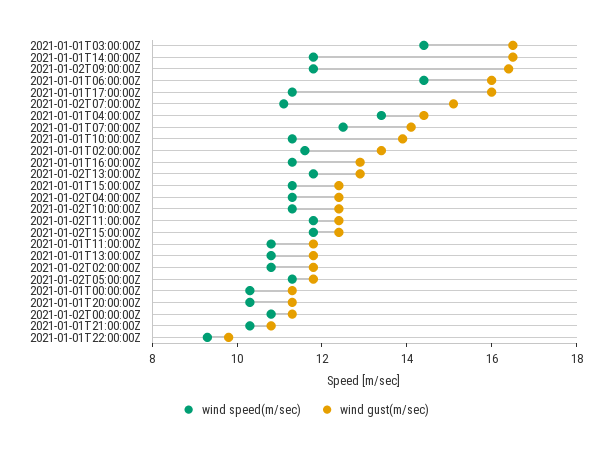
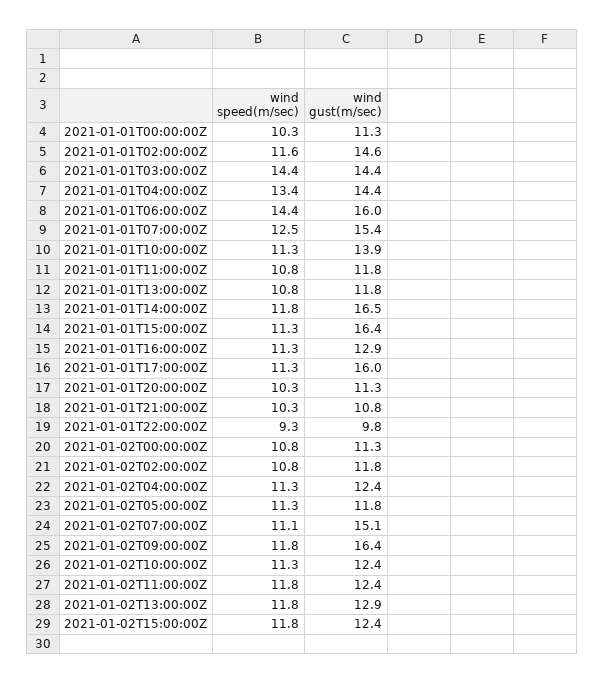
wind gust(m/sec), 2021-01-01T03:00:00Z: 16.5 -> 14.4
wind gust(m/sec), 2021-01-01T07:00:00Z: 14 -> 15.4
wind gust(m/sec), 2021-01-01T02:00:00Z: 13.5 -> 14.6
wind gust(m/sec), 2021-01-01T15:00:00Z: 12.5 -> 16.4

